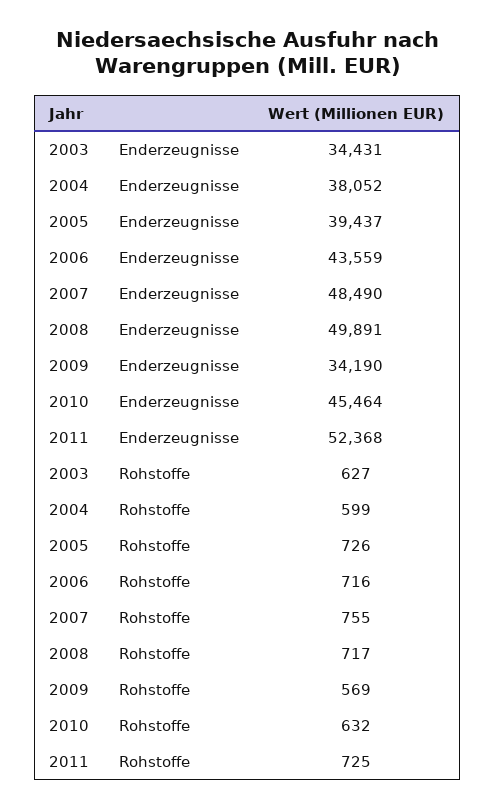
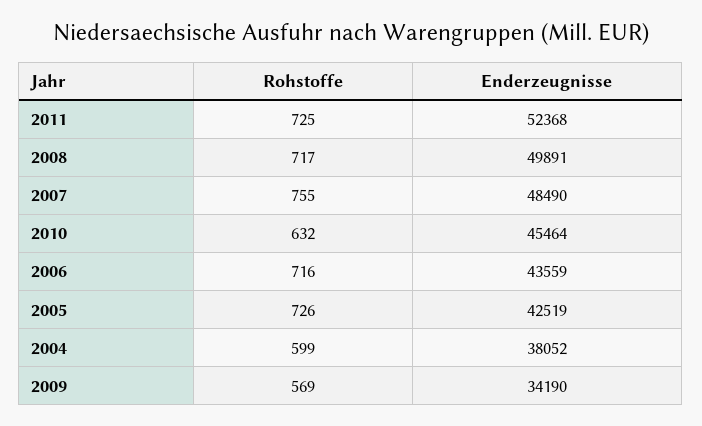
2003, Enderzeugnisse: 34431 -> none
2005, Enderzeugnisse: 39437 -> 42519
2003, Rohstoffe: 627 -> none

